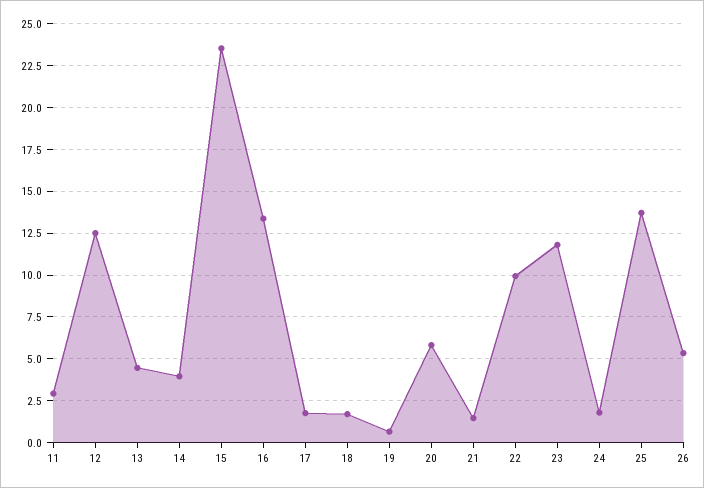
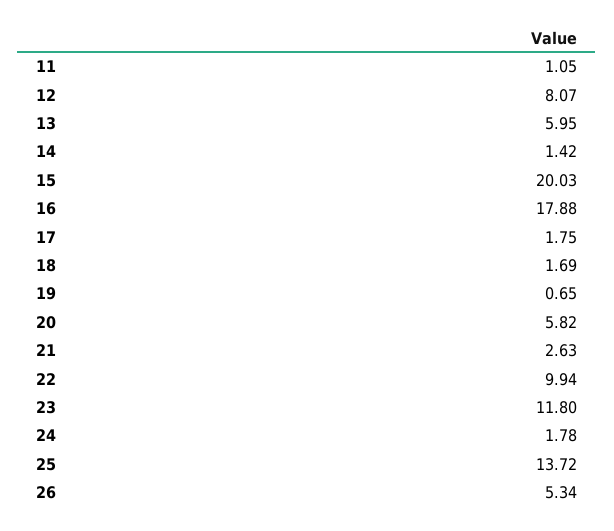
11: 3 -> 1.05
12: 12.5 -> 8.07
13: 4.5 -> 5.95
14: 4 -> 1.42
15: 23.5 -> 20.03
16: 13.5 -> 17.88
21: 1.5 -> 2.63

